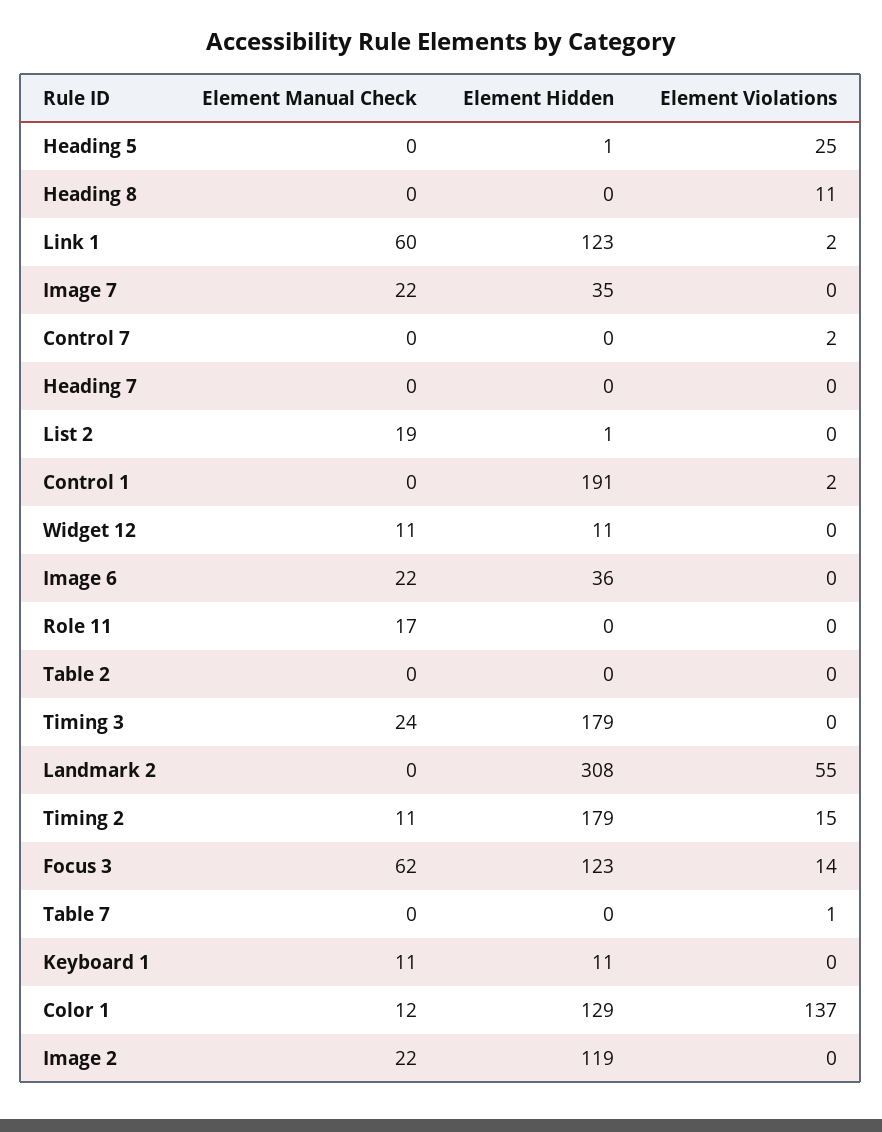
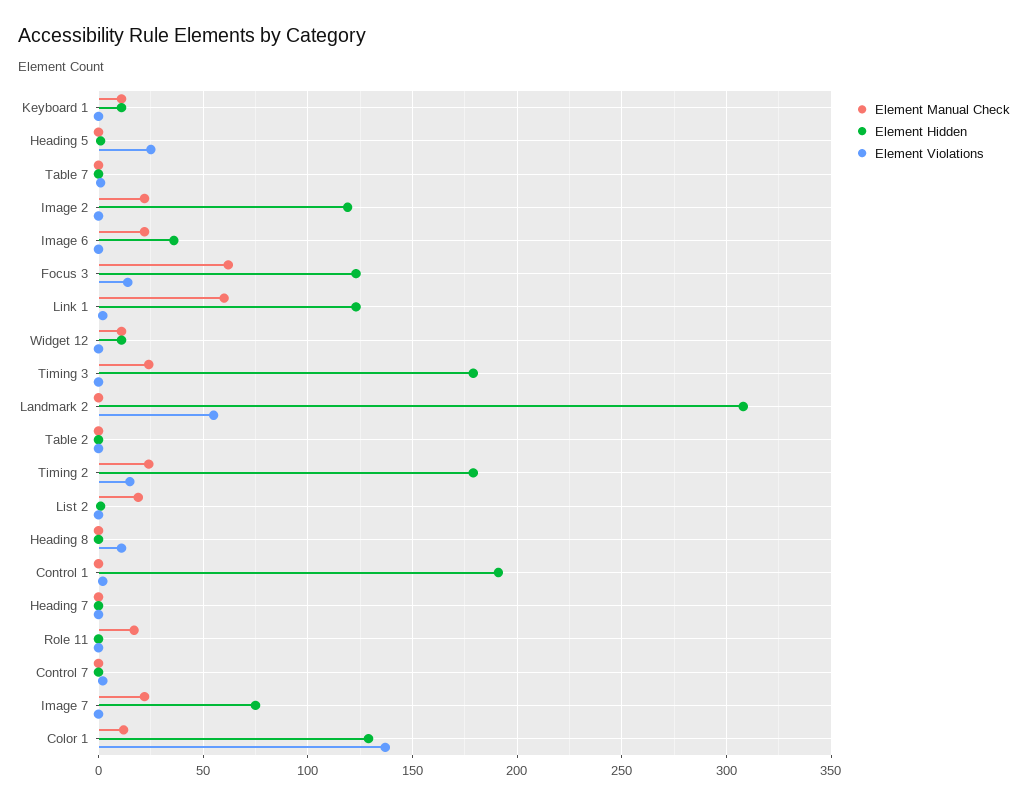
Element Hidden, Image 7: 35 -> 75
Element Manual Check, Timing 2: 11 -> 25

